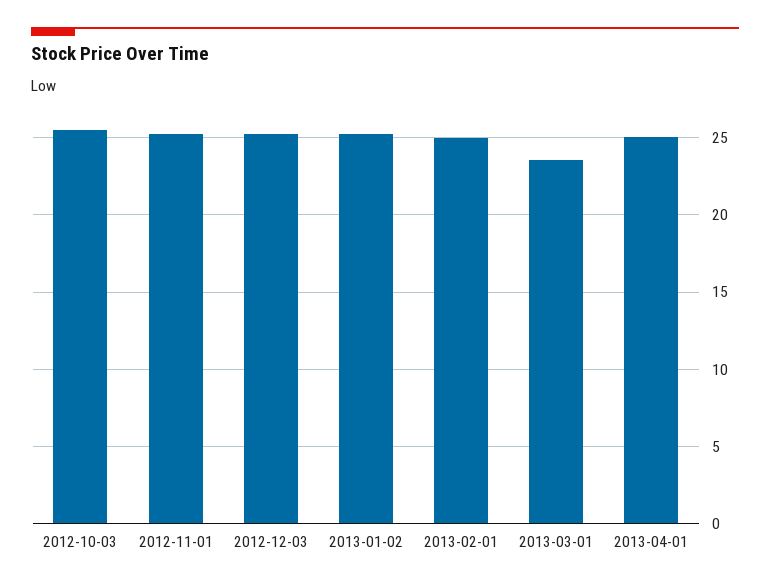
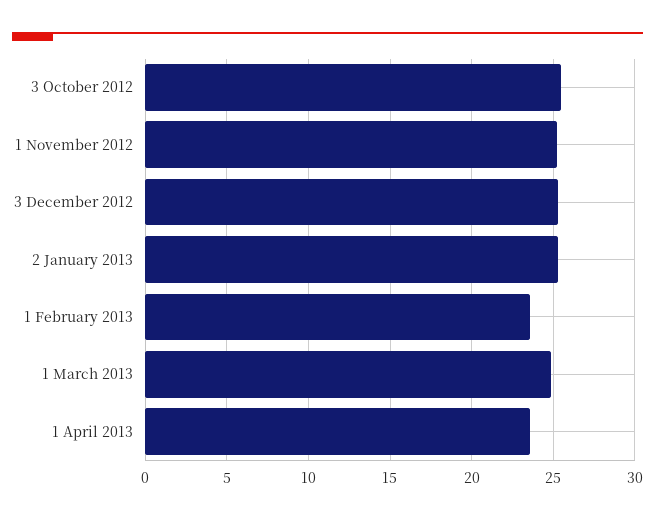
2013-02-01: 25 -> 23.5
2013-03-01: 23.5 -> 25
2013-04-01: 25 -> 23.5

